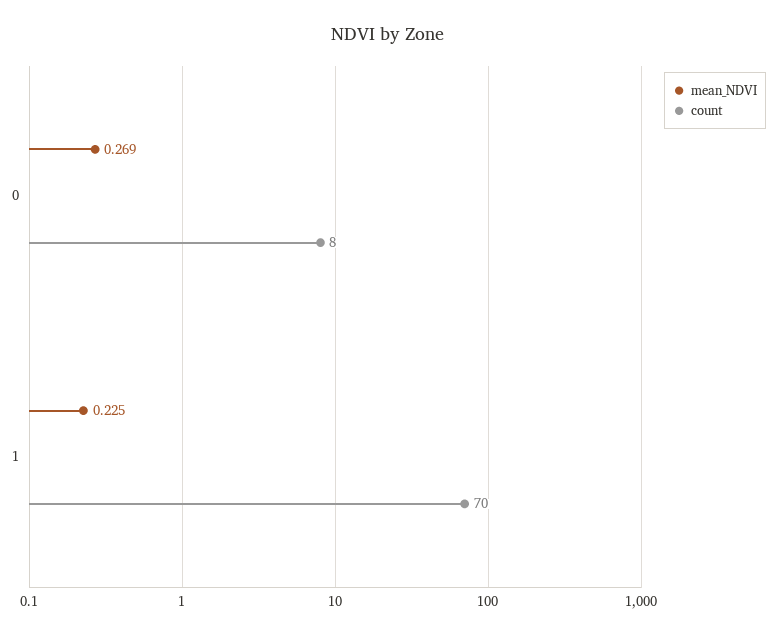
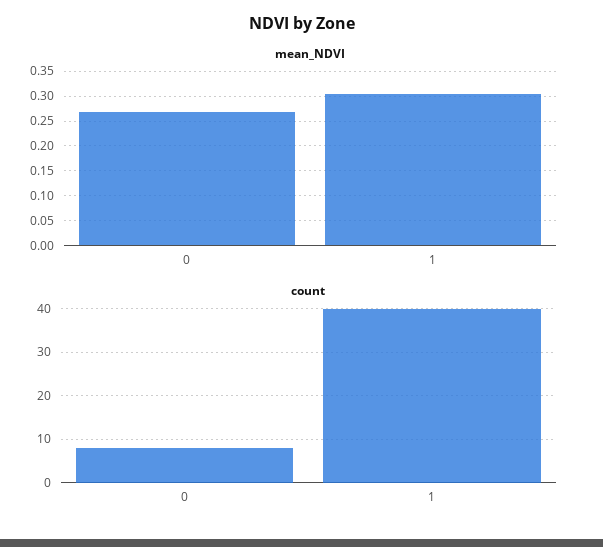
mean_NDVI, 1: 0.225 -> 0.3
count, 1: 70 -> 40

